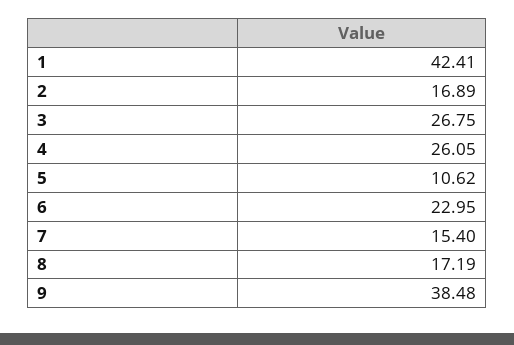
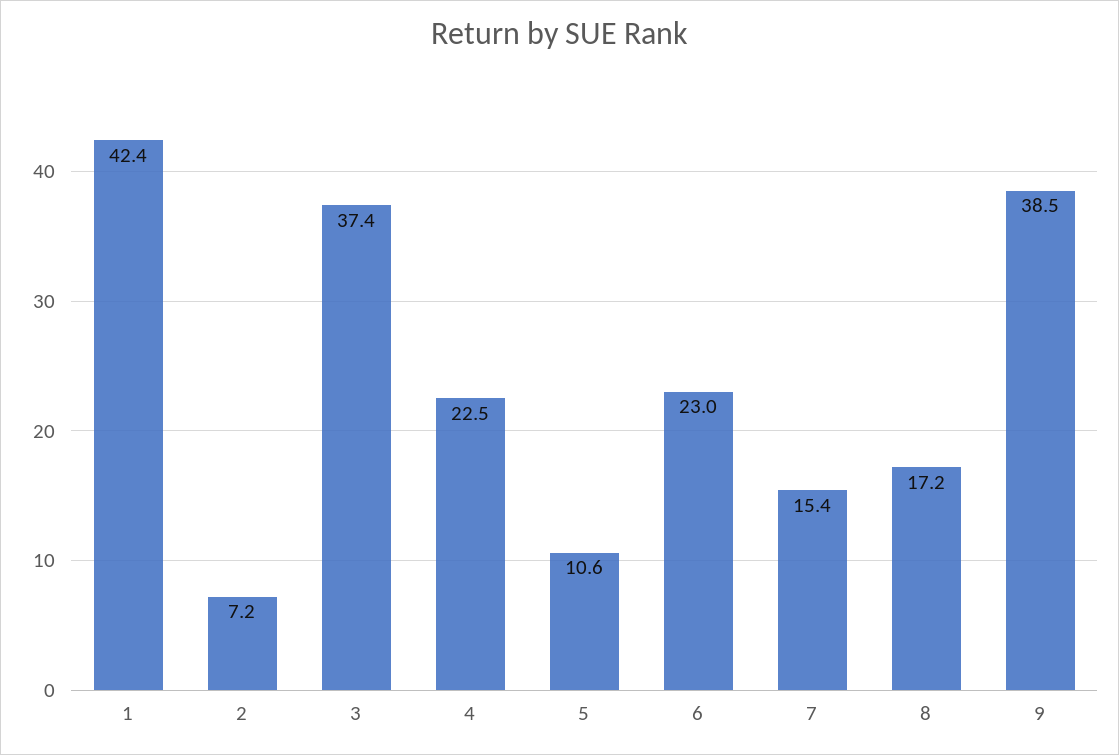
2: 16.89 -> 7.2
3: 26.75 -> 37.4
4: 26.05 -> 22.5

